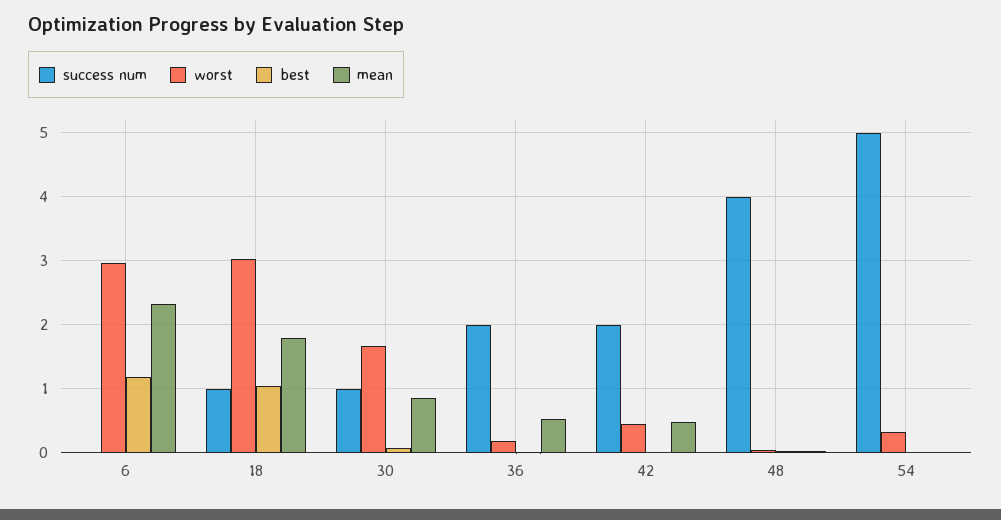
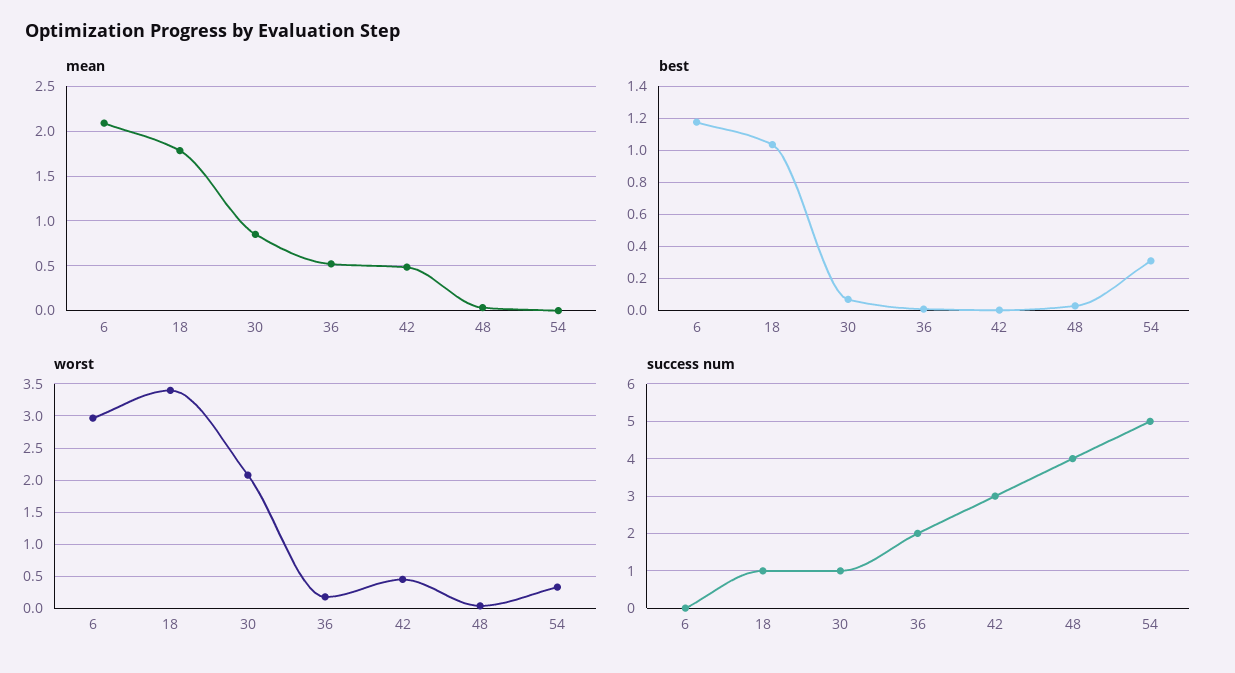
mean, 6: 2.3 -> 2.1
worst, 18: 3 -> 3.4
worst, 30: 1.7 -> 2.1
success num, 42: 2 -> 3
best, 54: 0 -> 0.3

